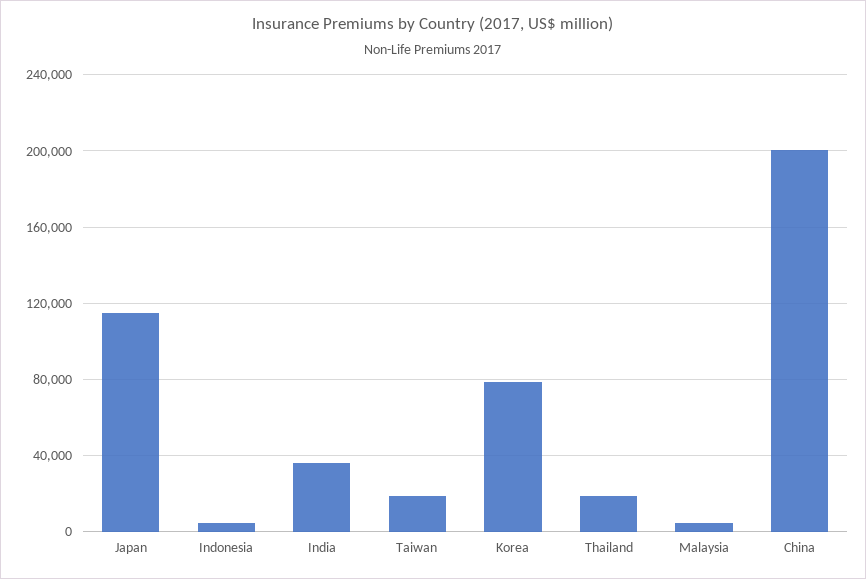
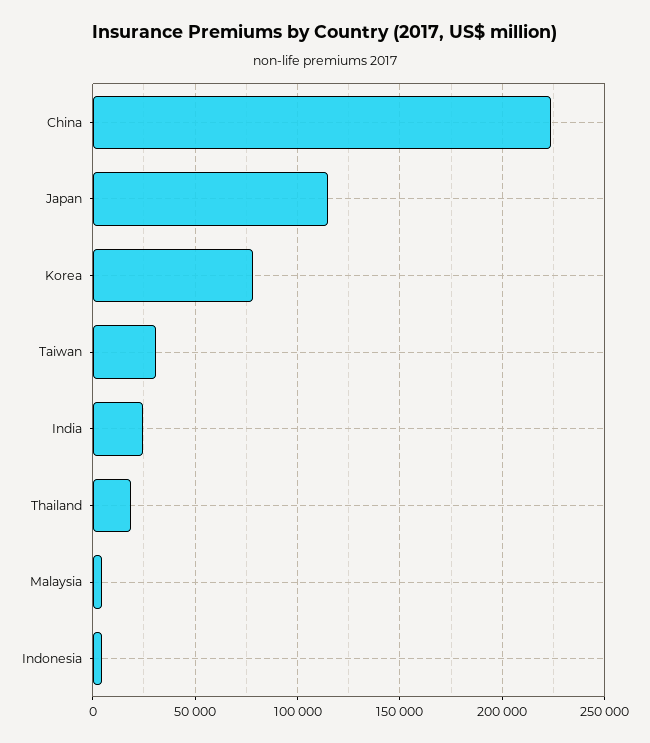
India: 35000 -> 25000
Taiwan: 20000 -> 30000
China: 200000 -> 225000

